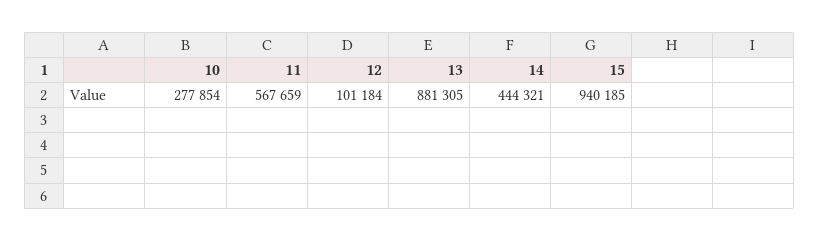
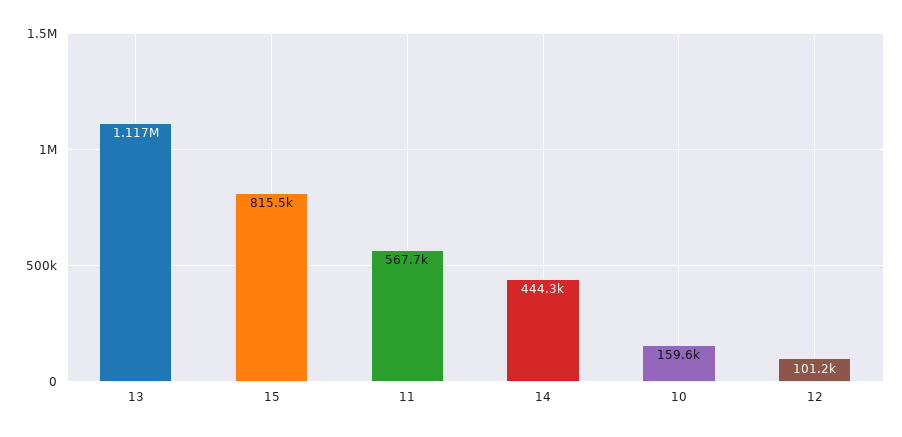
10: 277854 -> 159600
13: 881305 -> 1117000
15: 940185 -> 815500

